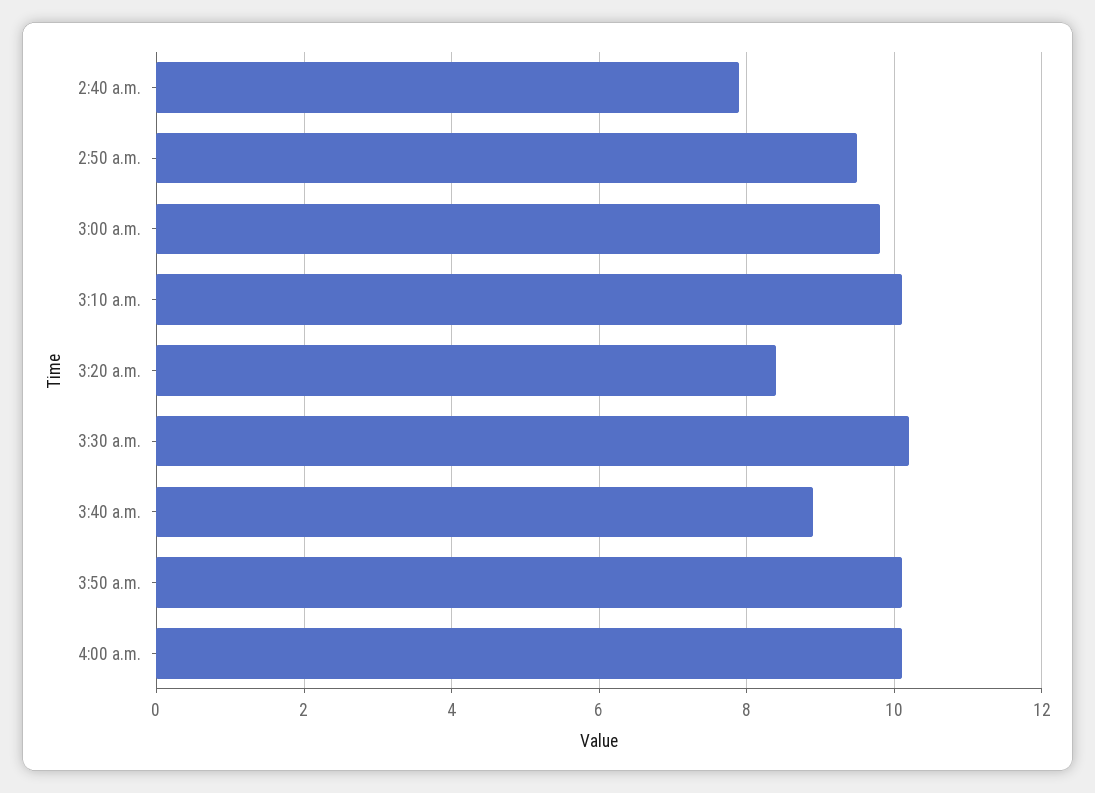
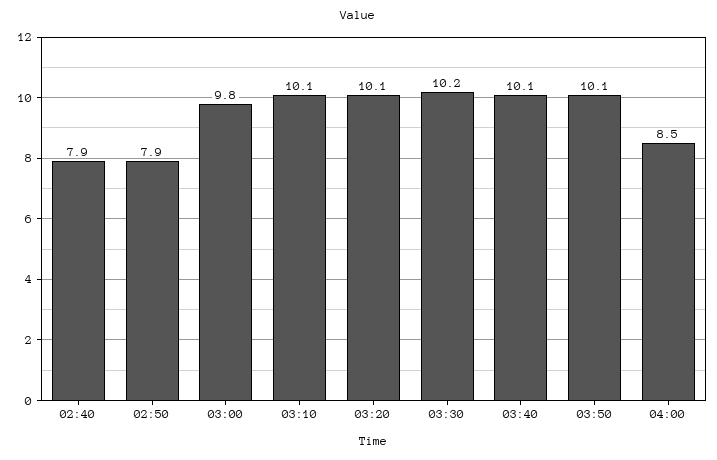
2:50 a.m.: 9.5 -> 7.9
3:20 a.m.: 8.5 -> 10.1
3:40 a.m.: 9 -> 10.1
4:00 a.m.: 10 -> 8.5

